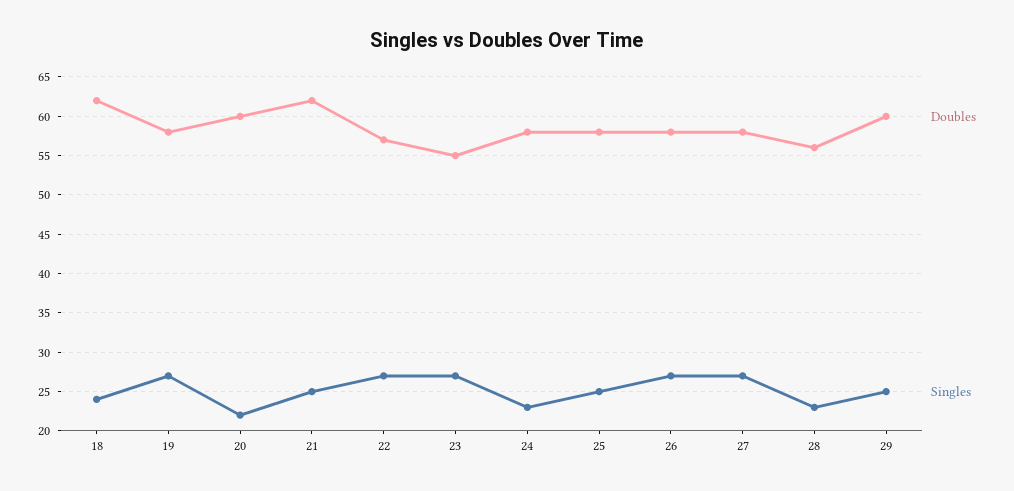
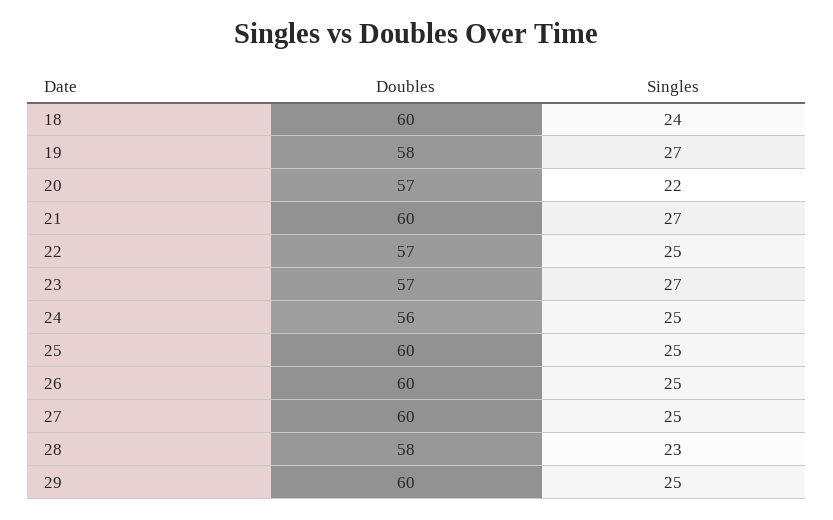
Doubles, 18: 62 -> 60
Doubles, 20: 60 -> 57
Doubles, 21: 62 -> 60
Singles, 21: 25 -> 27
Singles, 22: 27 -> 25
Doubles, 23: 55 -> 57
Doubles, 24: 58 -> 56
Singles, 24: 23 -> 25
Doubles, 25: 58 -> 60
Doubles, 26: 58 -> 60
Singles, 26: 27 -> 25
Doubles, 27: 58 -> 60
Singles, 27: 27 -> 25
Doubles, 28: 56 -> 58

